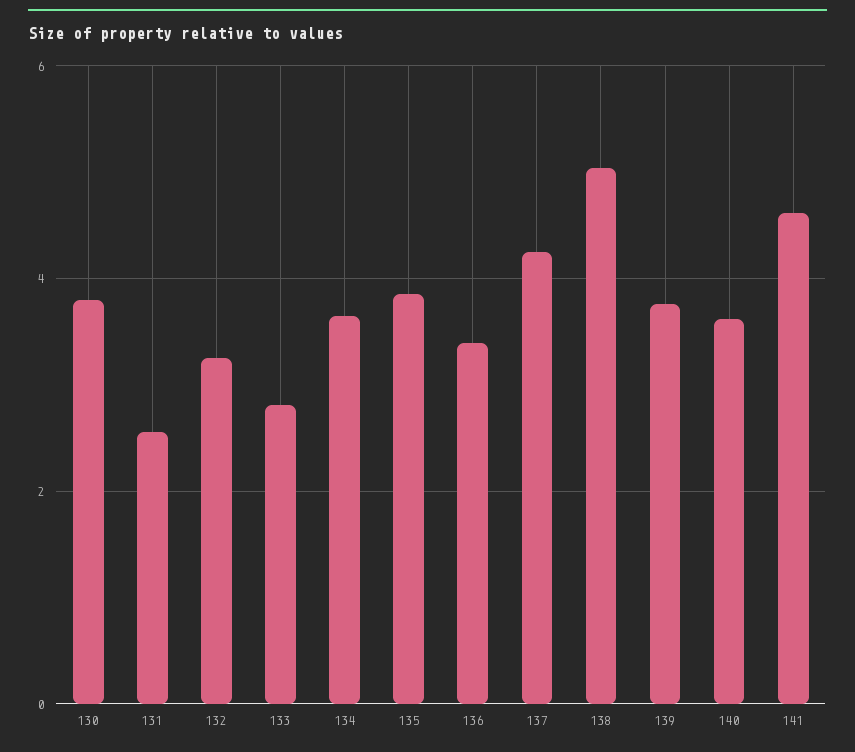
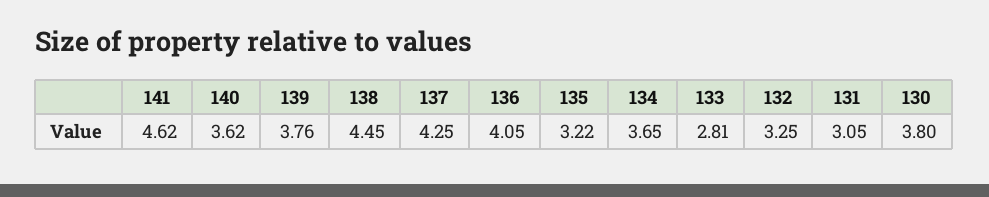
131: 2.6 -> 3.05
135: 3.8 -> 3.22
136: 3.4 -> 4.05
138: 5 -> 4.45

